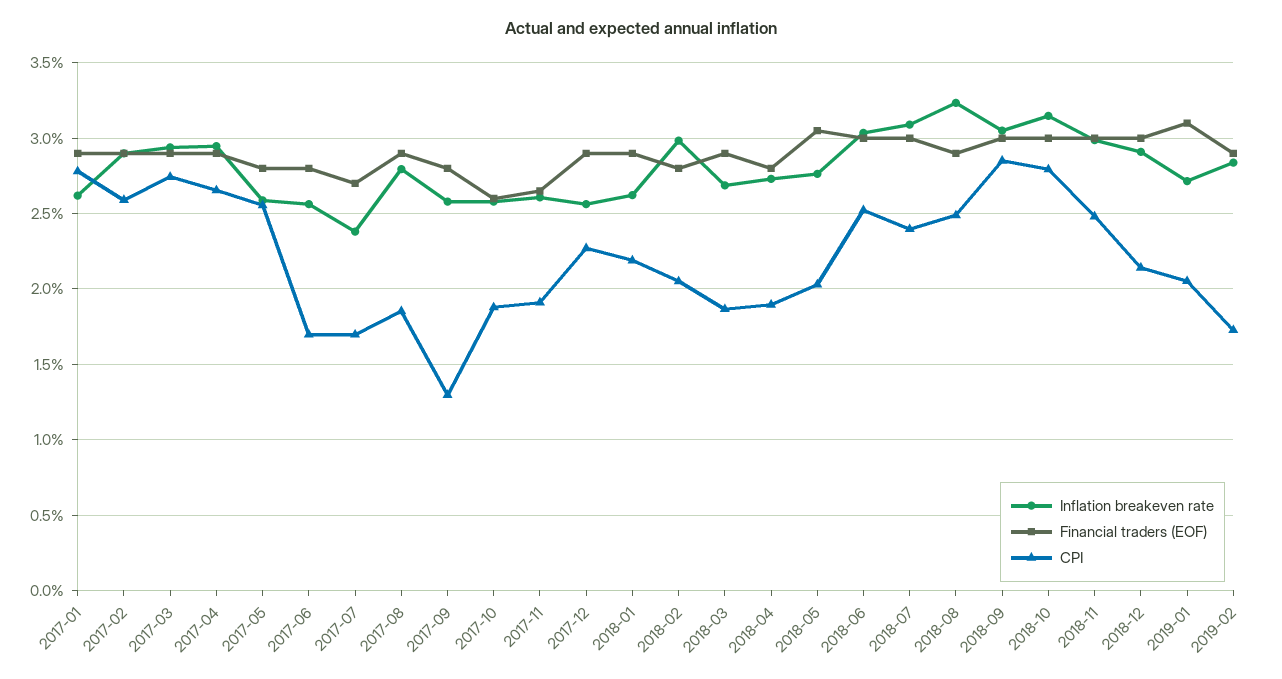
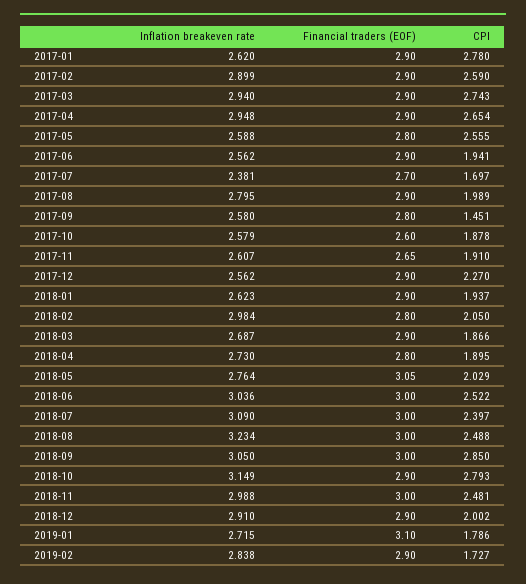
Financial traders (EOF), 2017-06: 2.8 -> 2.9
CPI, 2017-06: 1.7 -> 1.941
CPI, 2017-08: 1.85 -> 1.989
CPI, 2017-09: 1.3 -> 1.451
CPI, 2018-01: 2.2 -> 1.937
Financial traders (EOF), 2018-08: 2.9 -> 3
Financial traders (EOF), 2018-10: 3 -> 2.9
Financial traders (EOF), 2018-12: 3 -> 2.9
CPI, 2018-12: 2.15 -> 2.002
CPI, 2019-01: 2.05 -> 1.786

